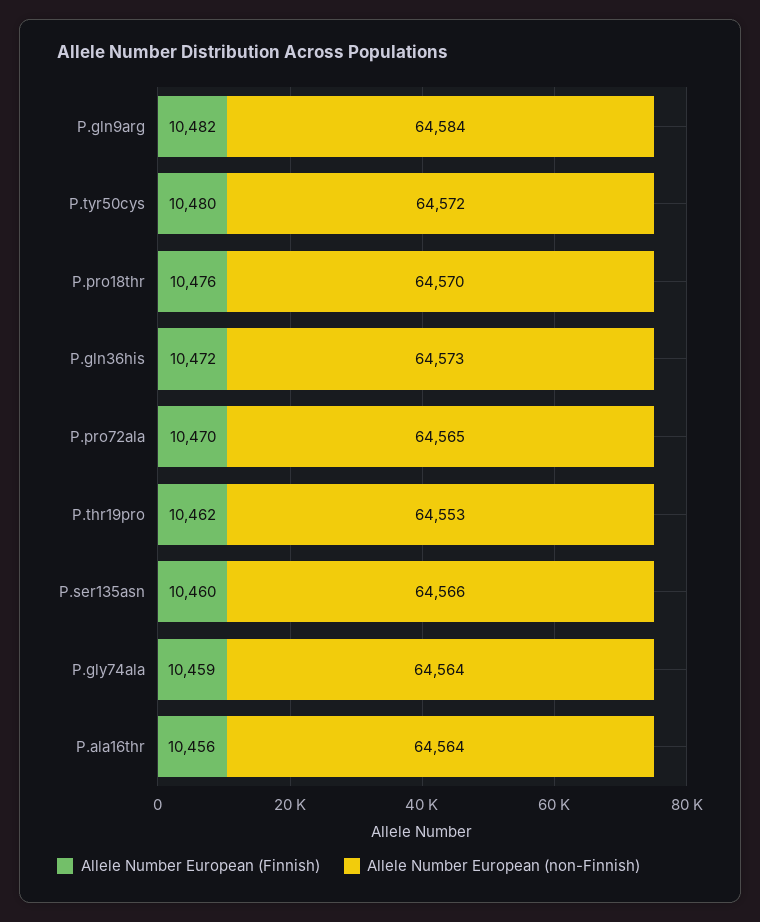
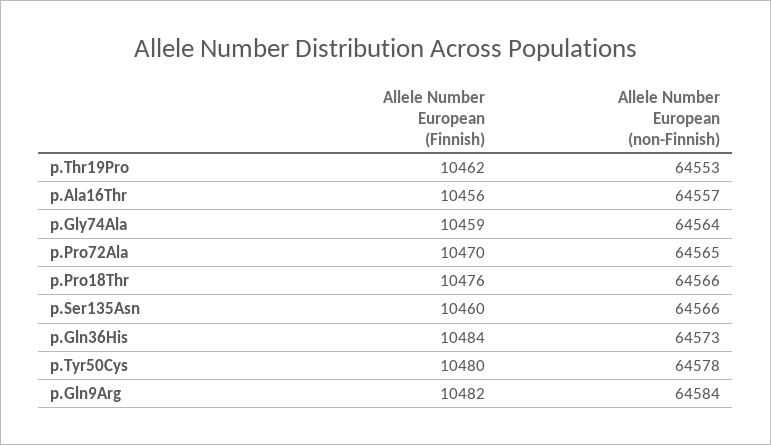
Allele Number European (non-Finnish), P.tyr50cys: 64572 -> 64578
Allele Number European (non-Finnish), P.pro18thr: 64570 -> 64566
Allele Number European (Finnish), P.gln36his: 10472 -> 10484
Allele Number European (non-Finnish), P.ala16thr: 64564 -> 64557

